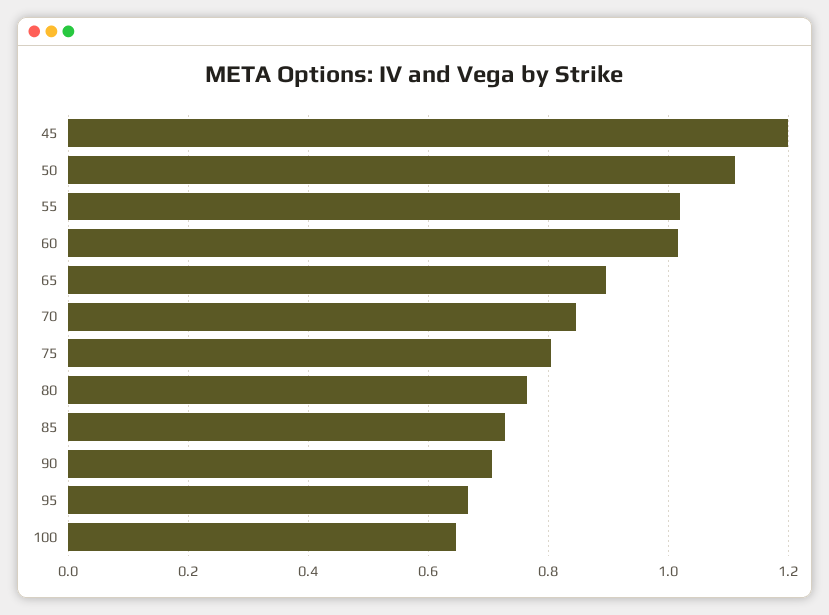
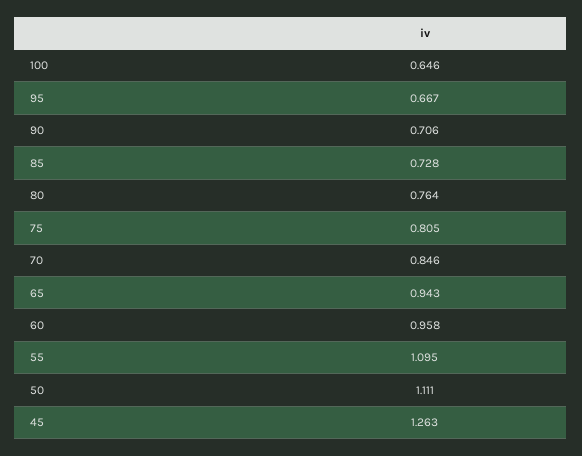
45: 1.2 -> 1.263
55: 1.02 -> 1.095
60: 1.02 -> 0.958
65: 0.9 -> 0.943

